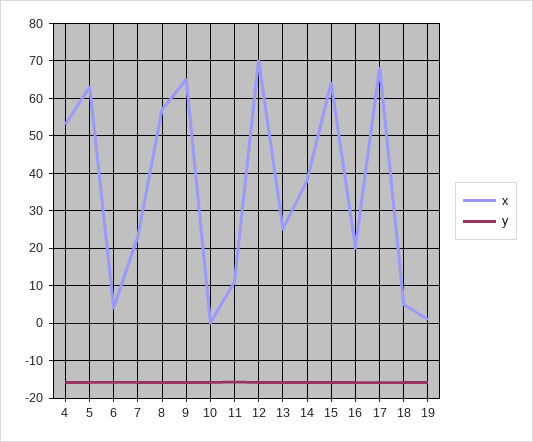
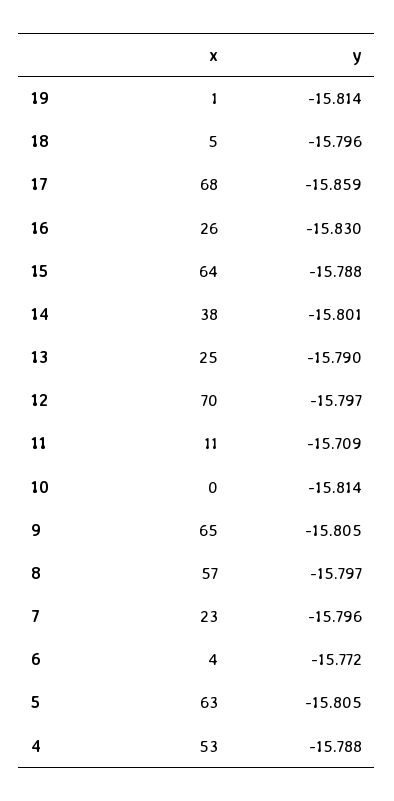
x, 16: 20 -> 26

